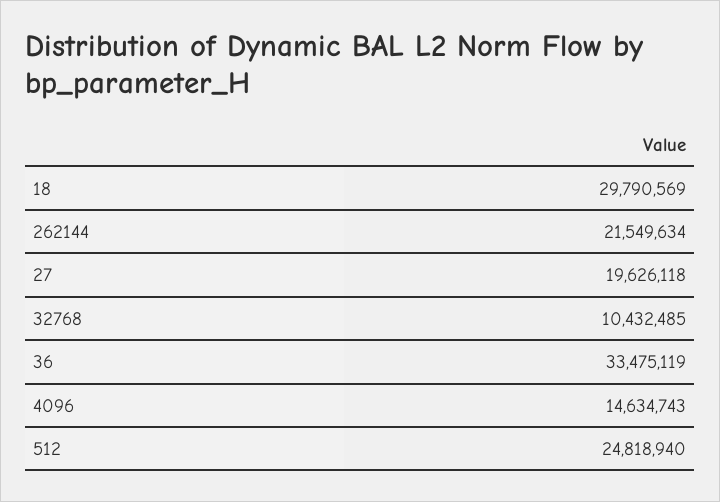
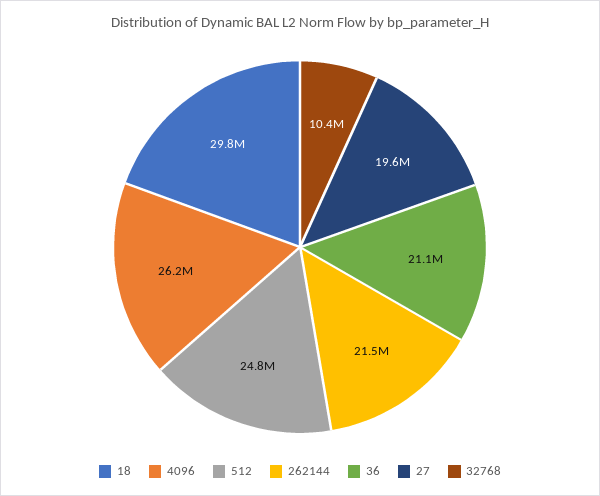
36: 33475119 -> 21100000
4096: 14634743 -> 26200000

